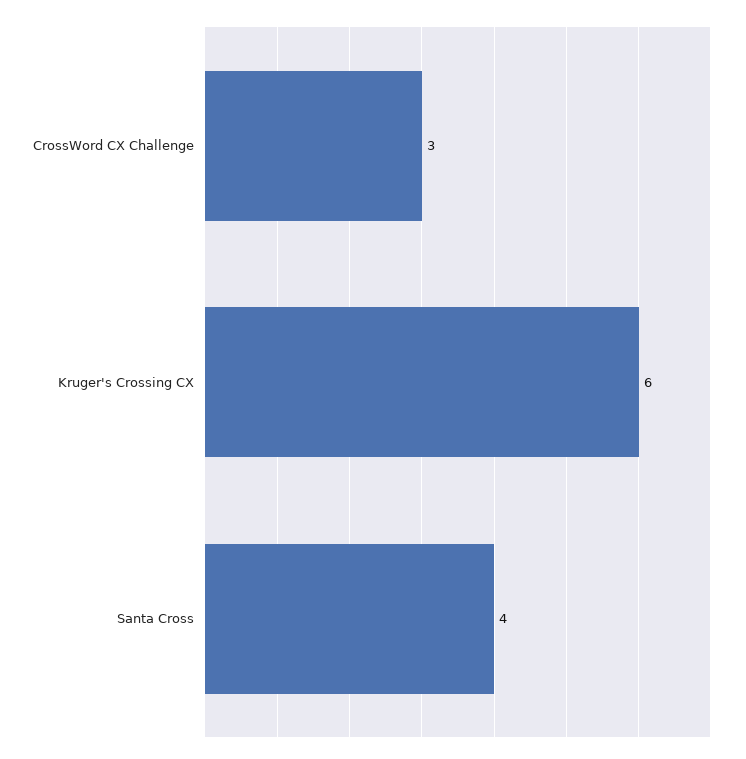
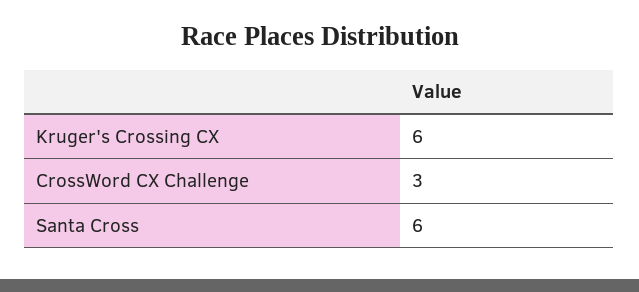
Santa Cross: 4 -> 6

